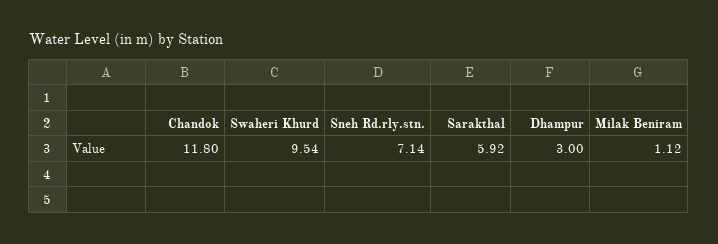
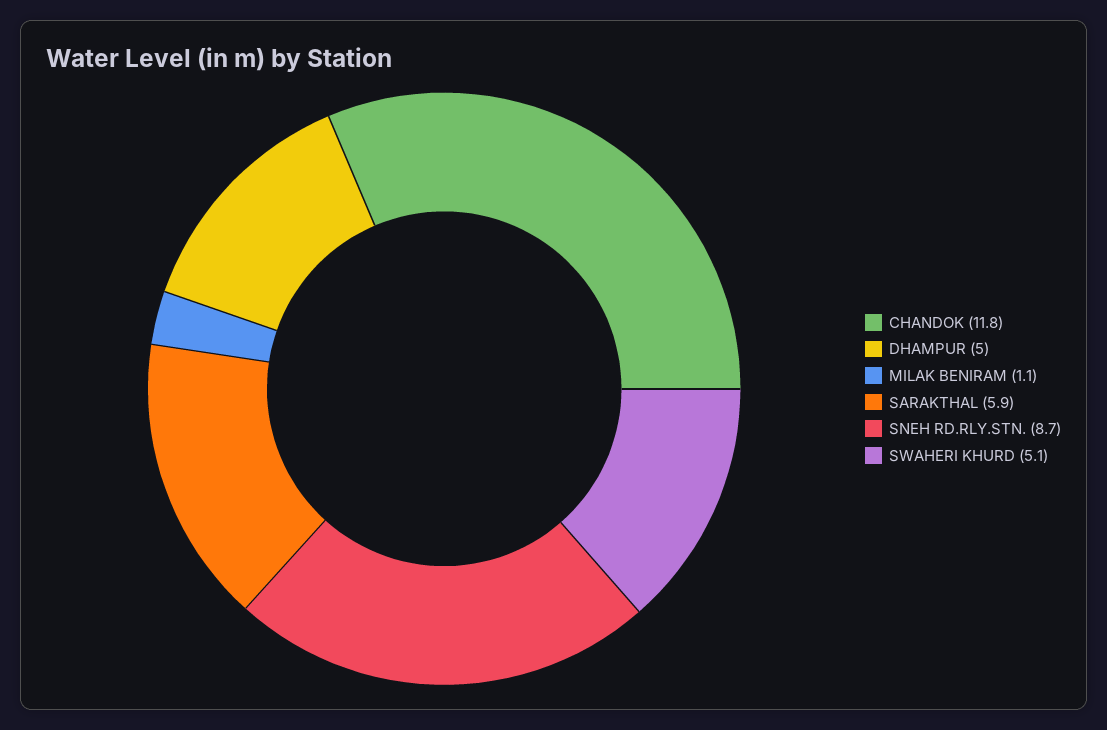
Swaheri Khurd: 9.54 -> 5.1
Sneh Rd.rly.stn.: 7.14 -> 8.7
Dhampur: 3 -> 5

